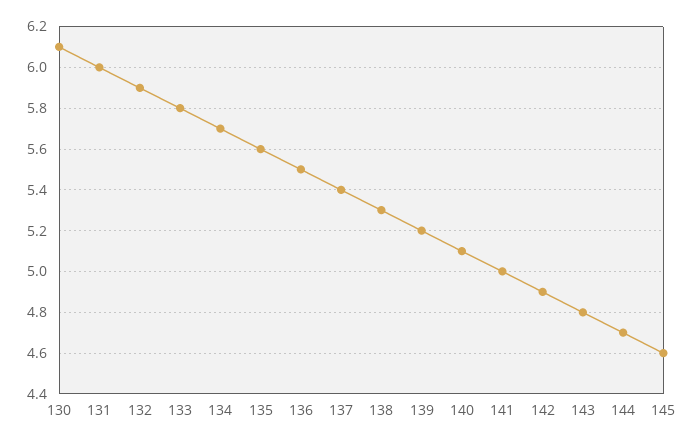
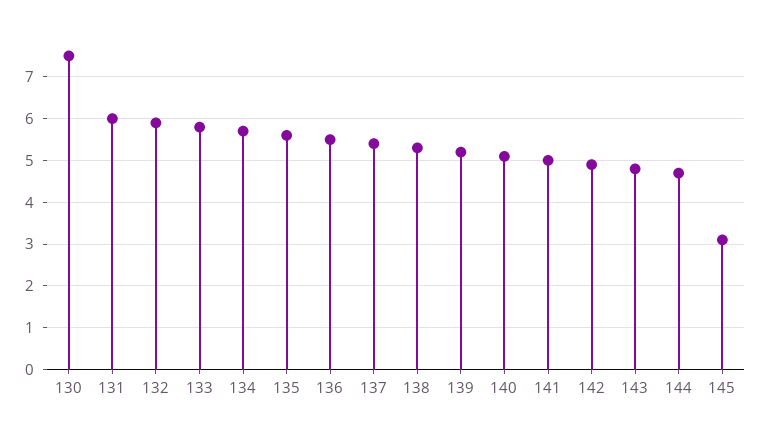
130: 6.1 -> 7.5
145: 4.6 -> 3

